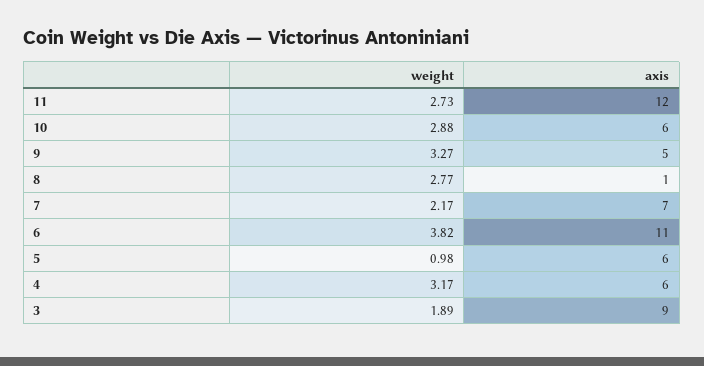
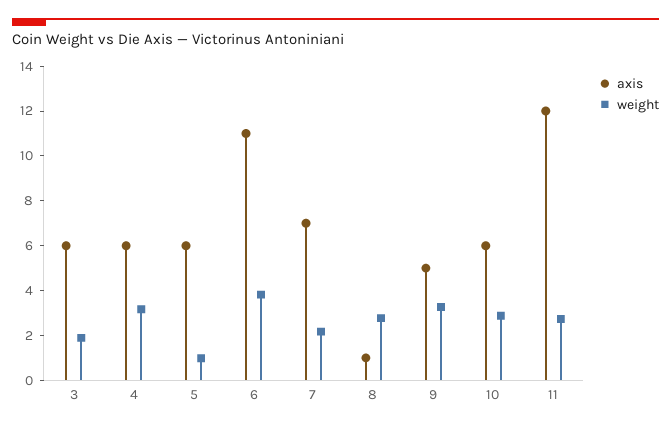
axis, 3: 9 -> 6

